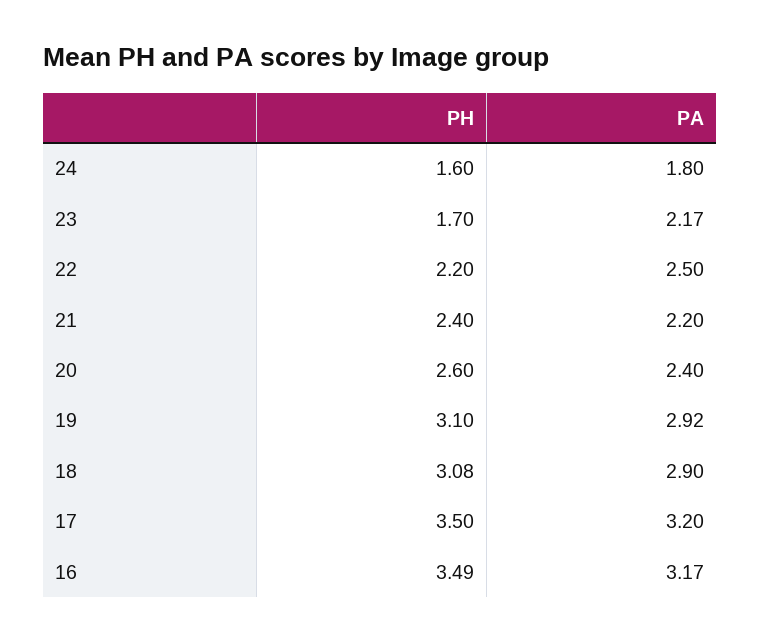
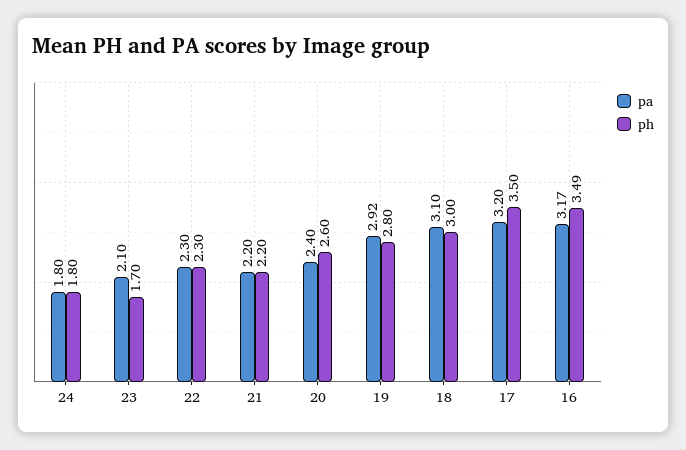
PH, 24: 1.6 -> 1.8
PA, 23: 2.17 -> 2.1
PH, 22: 2.2 -> 2.3
PA, 22: 2.5 -> 2.3
PH, 21: 2.4 -> 2.2
PH, 19: 3.1 -> 2.8
PH, 18: 3.08 -> 3
PA, 18: 2.9 -> 3.1

